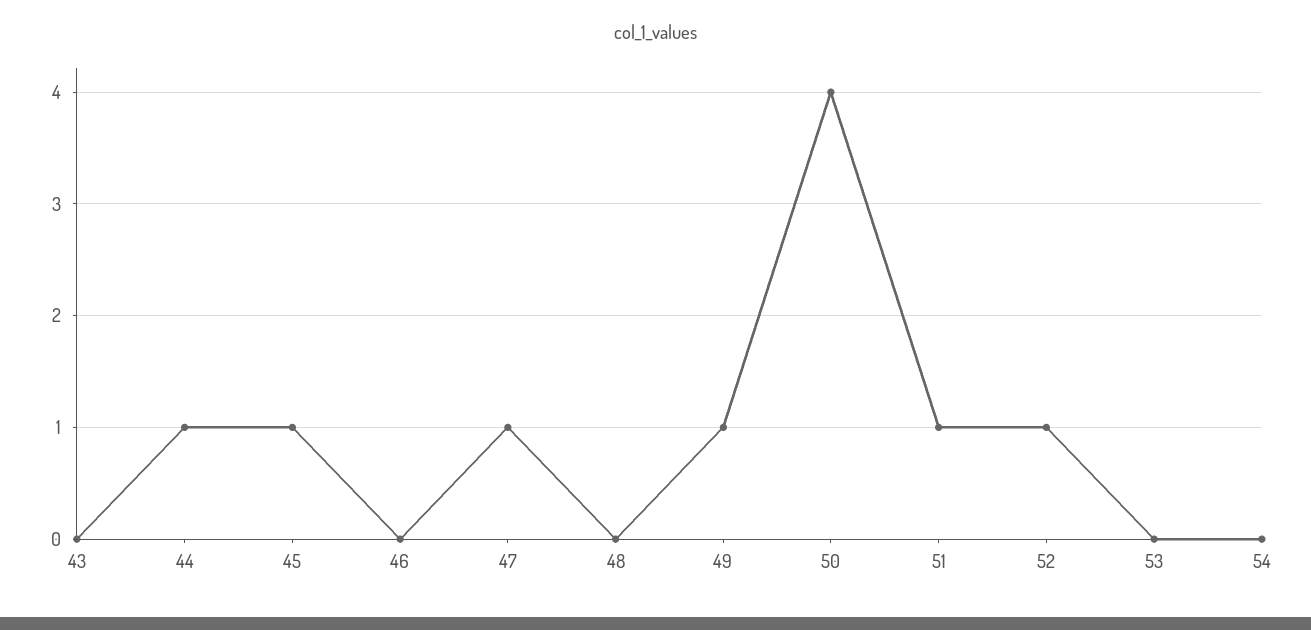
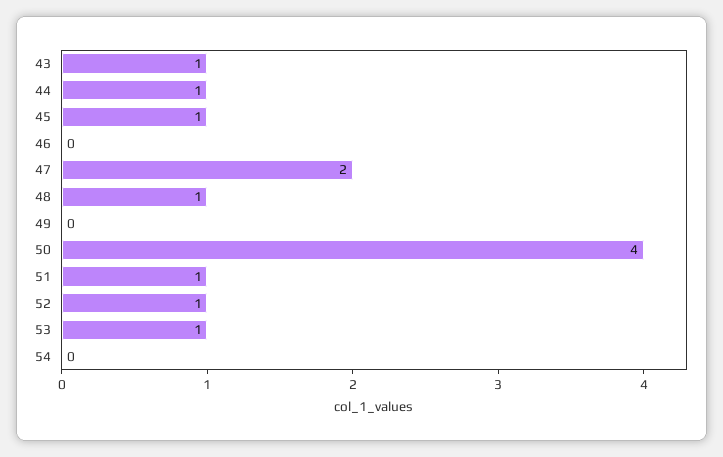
43: 0 -> 1
47: 1 -> 2
48: 0 -> 1
49: 1 -> 0
53: 0 -> 1

